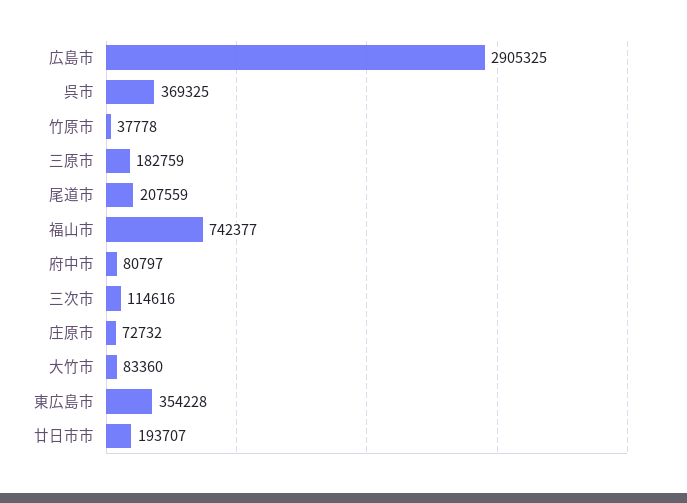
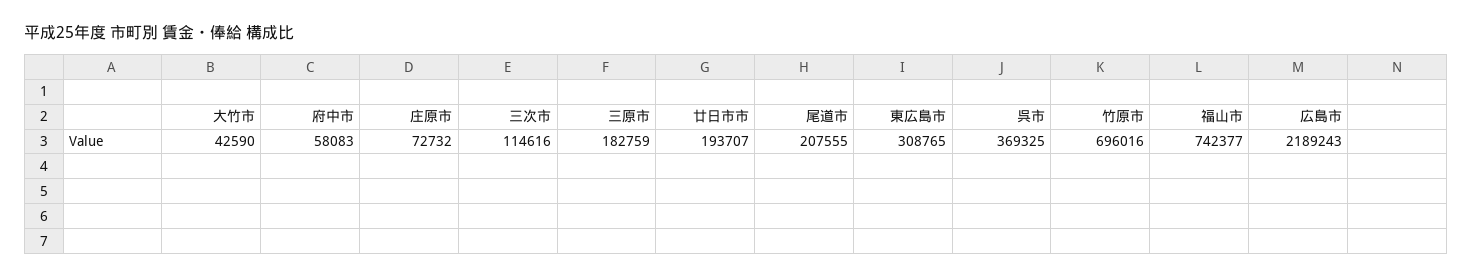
広島市: 2905325 -> 2189243
竹原市: 37778 -> 696016
尾道市: 207559 -> 207555
府中市: 80797 -> 58083
大竹市: 83360 -> 42590
東広島市: 354228 -> 308765

